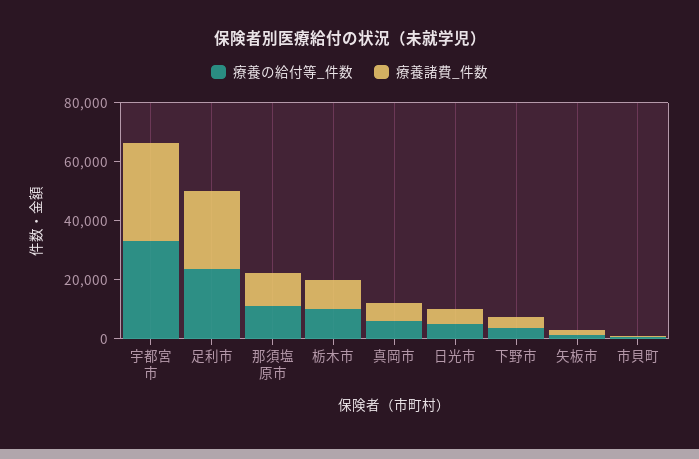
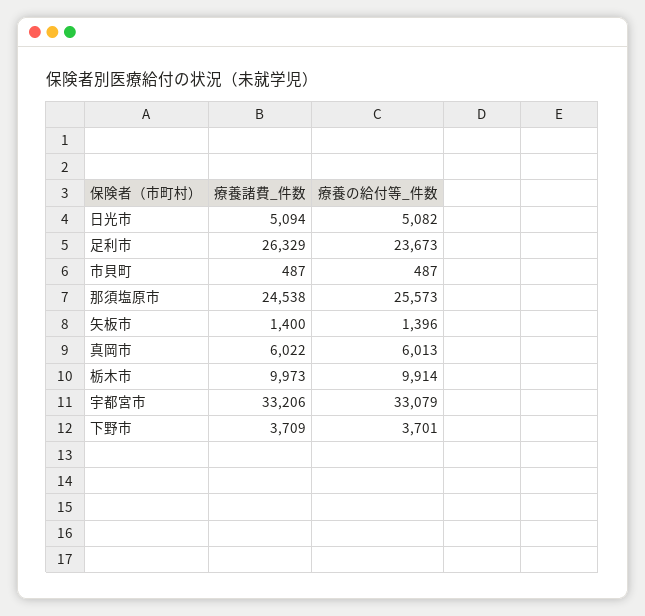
療養の給付等_件数, 那須塩原市: 10000 -> 25573
療養諸費_件数, 那須塩原市: 10000 -> 24538

